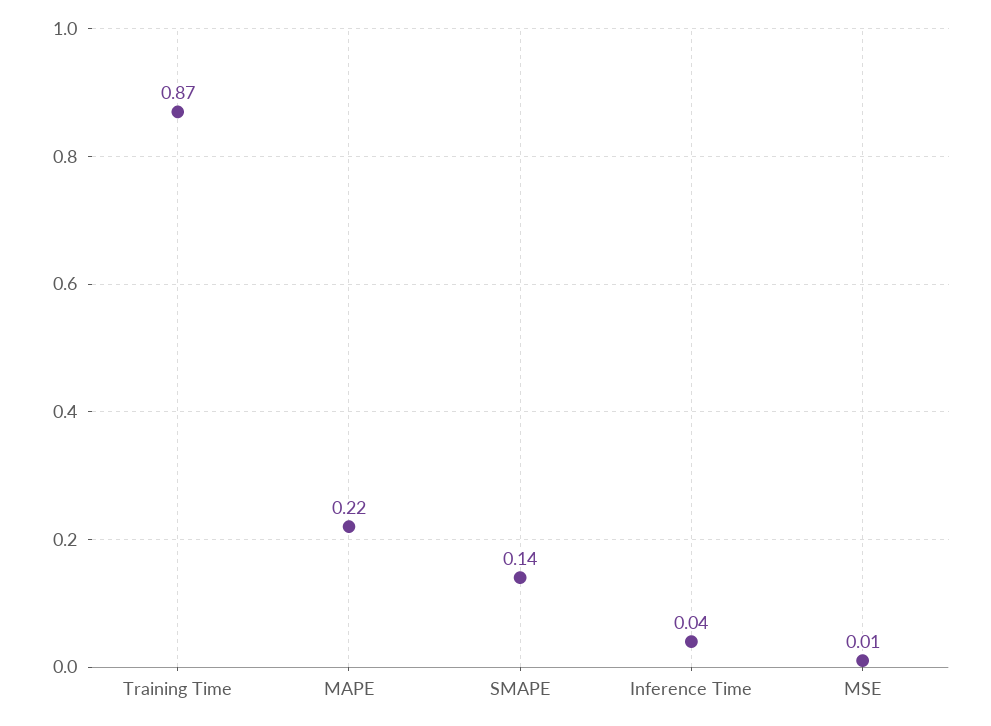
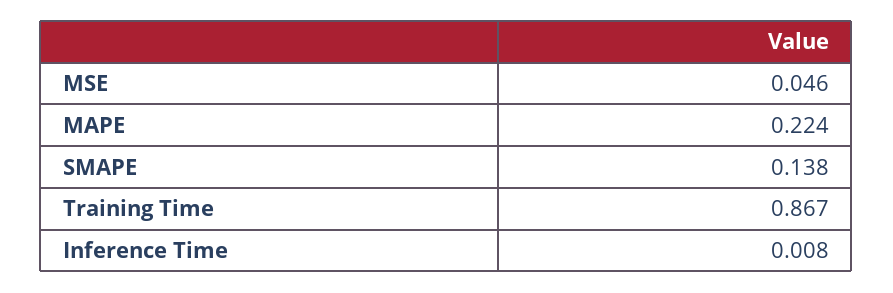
Inference Time: 0.04 -> 0.008
MSE: 0.01 -> 0.046

